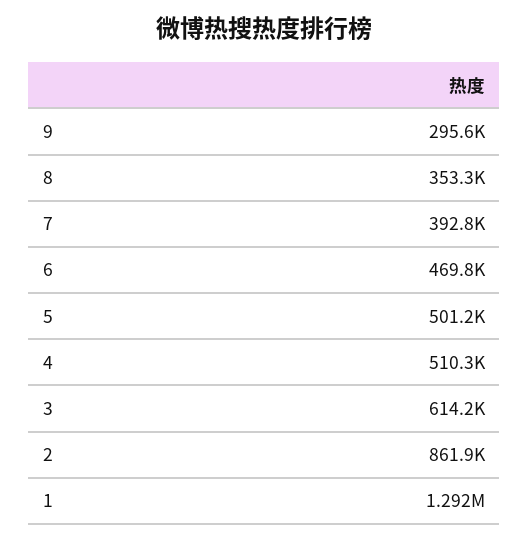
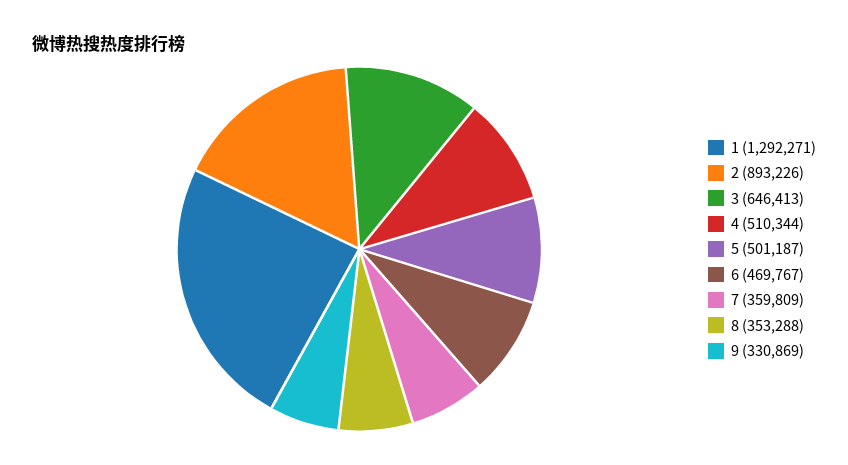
9: 295600 -> 330869
7: 392800 -> 359809
3: 614200 -> 646413
2: 861900 -> 893226

